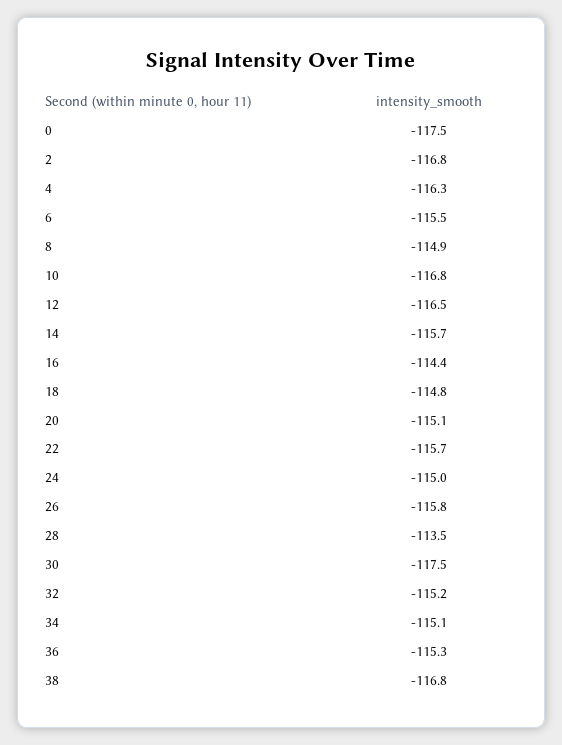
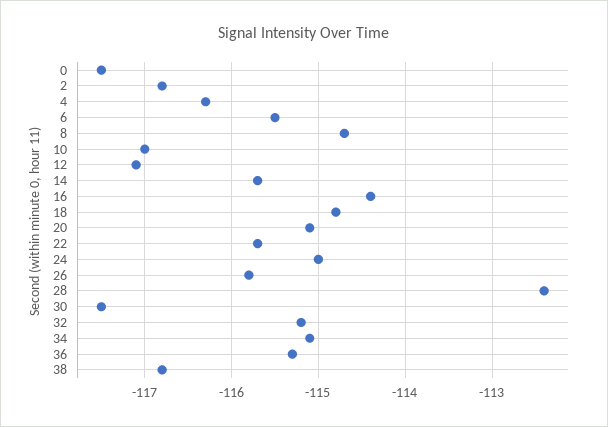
8: -114.9 -> -114.7
10: -116.8 -> -117
12: -116.5 -> -117.1
28: -113.5 -> -112.4

